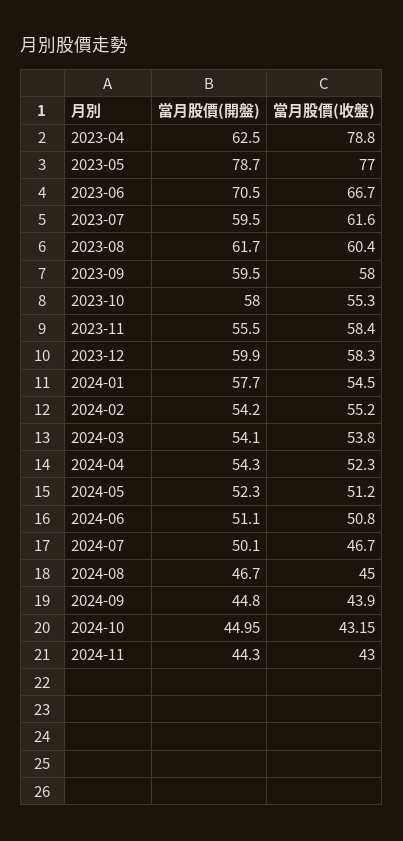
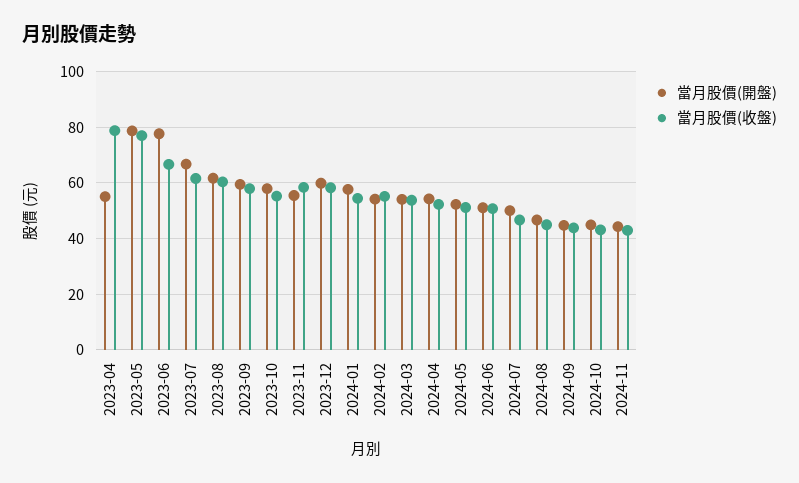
當月股價(開盤), 2023-04: 62.5 -> 55
當月股價(開盤), 2023-06: 70.5 -> 77.5
當月股價(開盤), 2023-07: 59.5 -> 67.5

